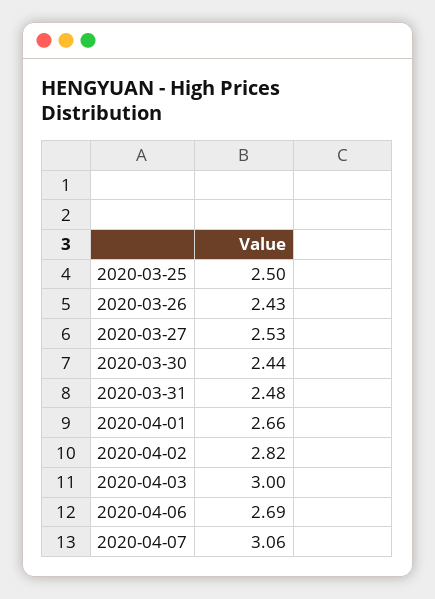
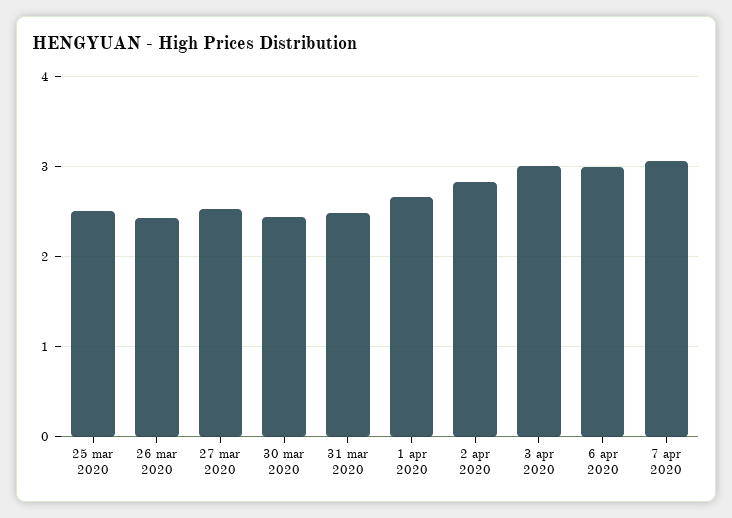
2020-04-06: 2.69 -> 3

